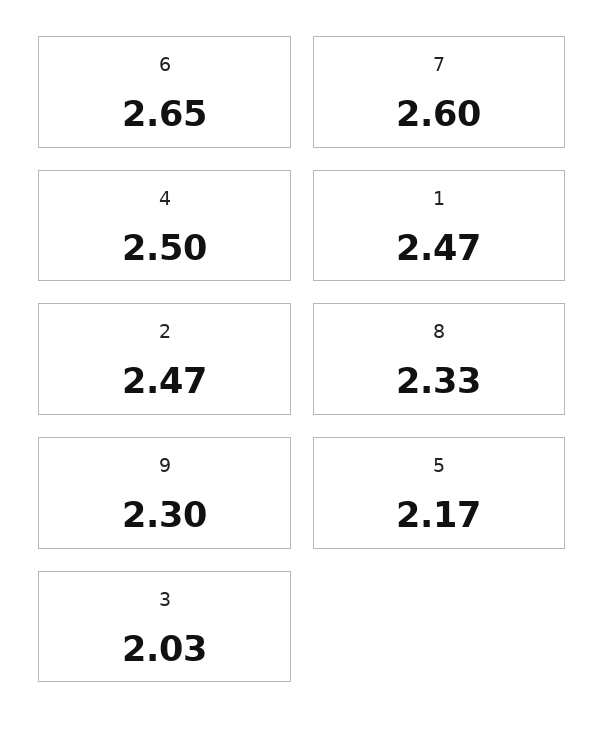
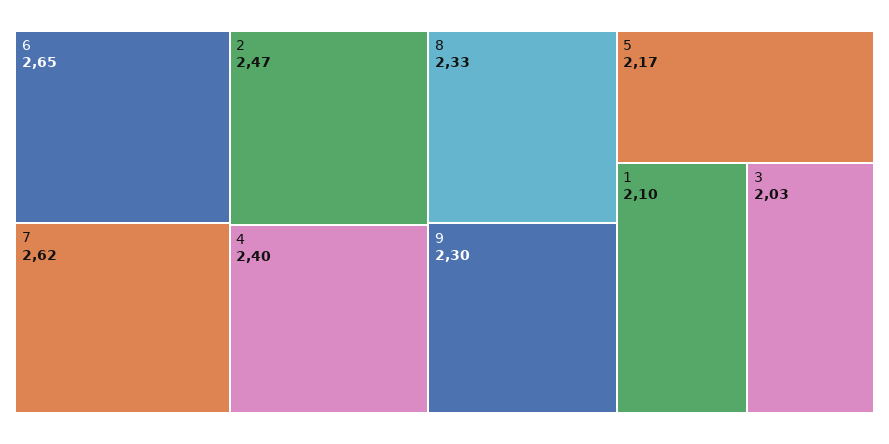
7: 2.6 -> 2.62
4: 2.5 -> 2.4
1: 2.47 -> 2.1

